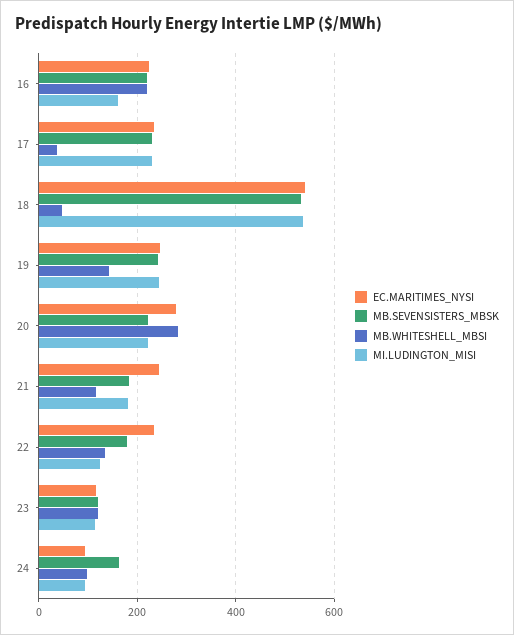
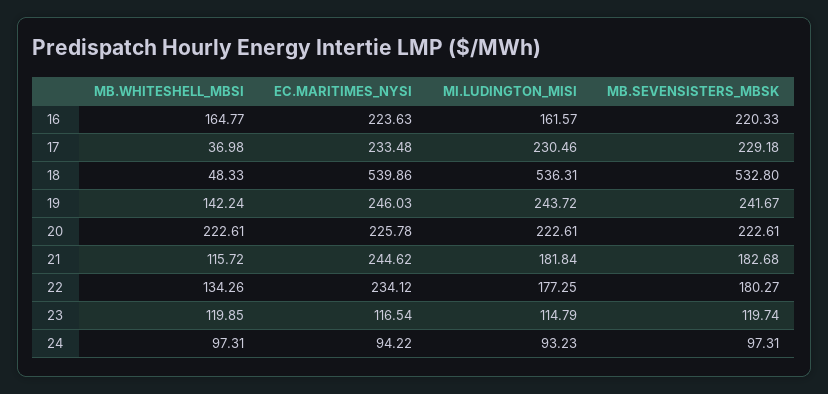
MB.WHITESHELL_MBSI, 16: 220 -> 164.77
EC.MARITIMES_NYSI, 20: 280 -> 225.78
MB.WHITESHELL_MBSI, 20: 280 -> 222.61
MI.LUDINGTON_MISI, 22: 120 -> 177.25
MB.SEVENSISTERS_MBSK, 24: 160 -> 97.31

